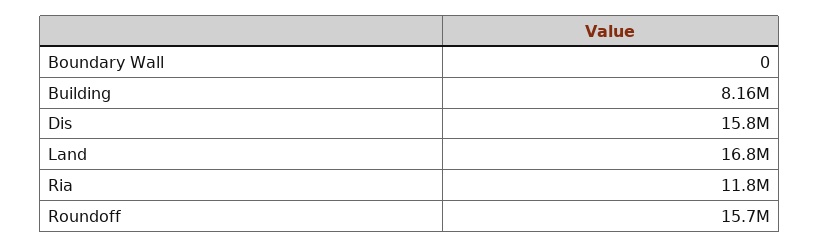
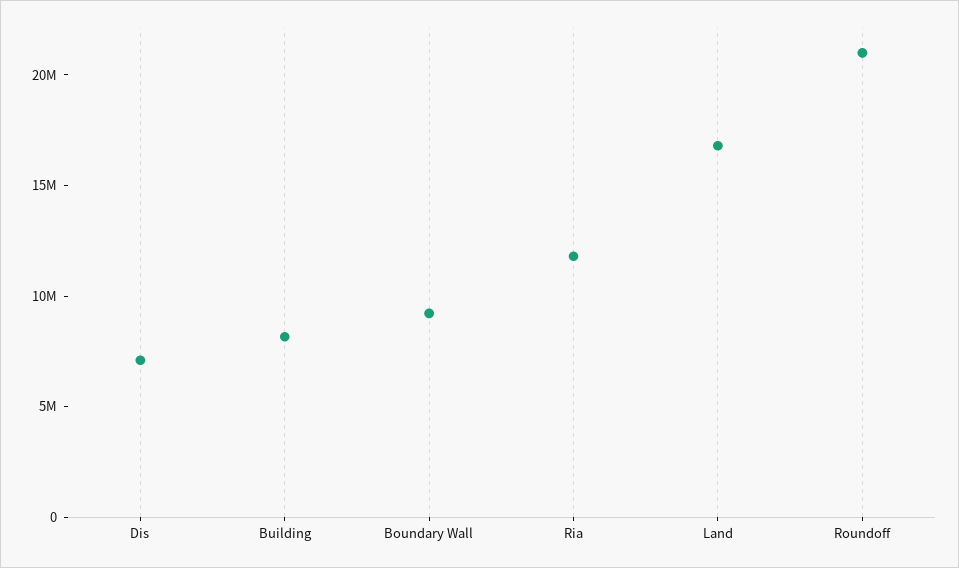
Boundary Wall: 0 -> 9000000
Dis: 15800000 -> 7000000
Roundoff: 15700000 -> 21000000

